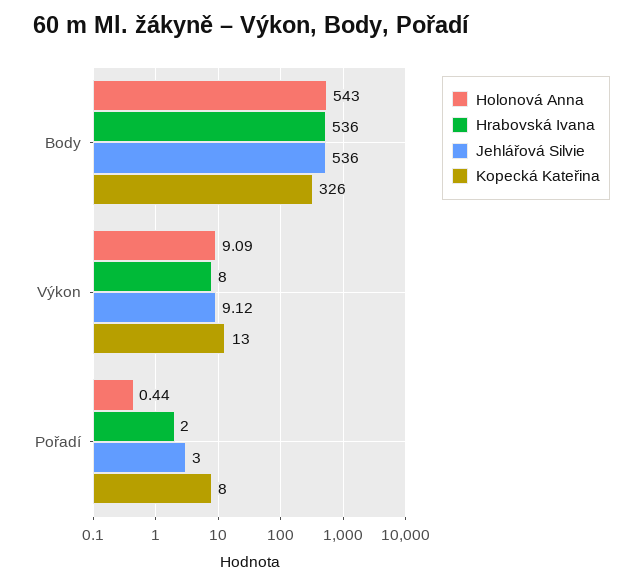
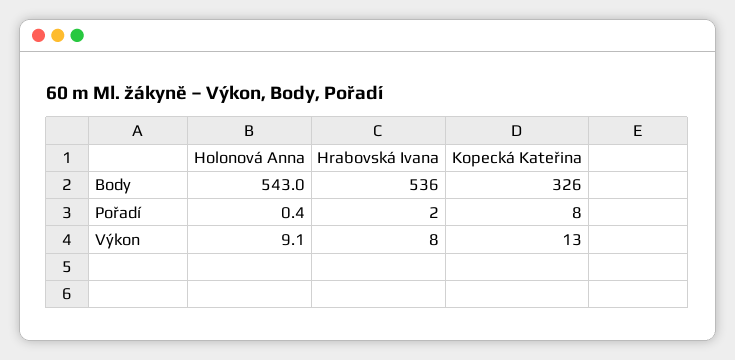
Jehlářová Silvie, Body: 536 -> none
Jehlářová Silvie, Výkon: 9.12 -> none
Jehlářová Silvie, Pořadí: 3 -> none

